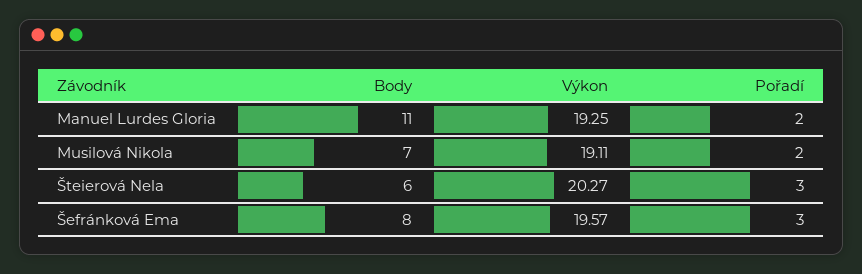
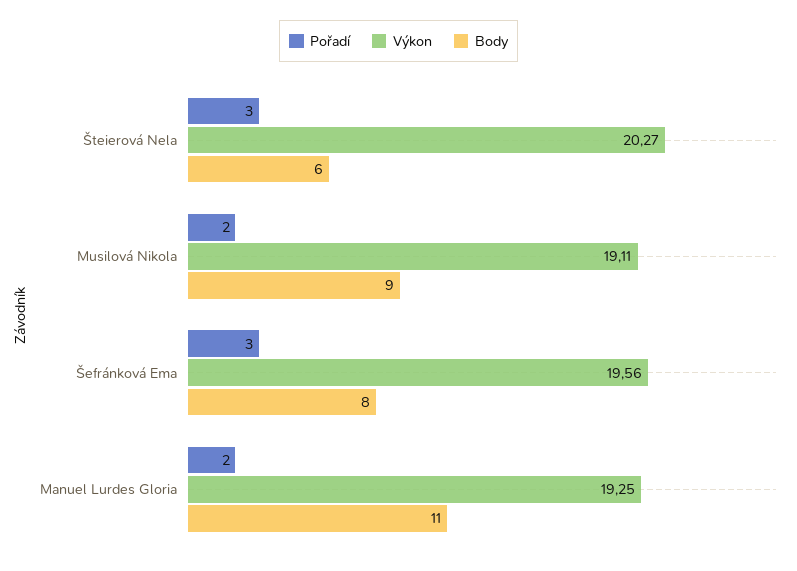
Body, Musilová Nikola: 7 -> 9
Výkon, Šefránková Ema: 19.57 -> 19.56

